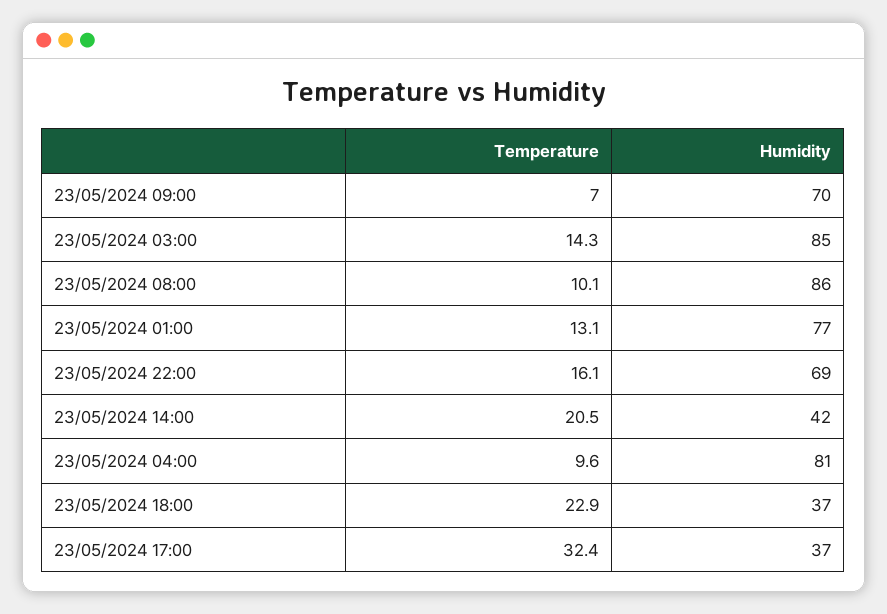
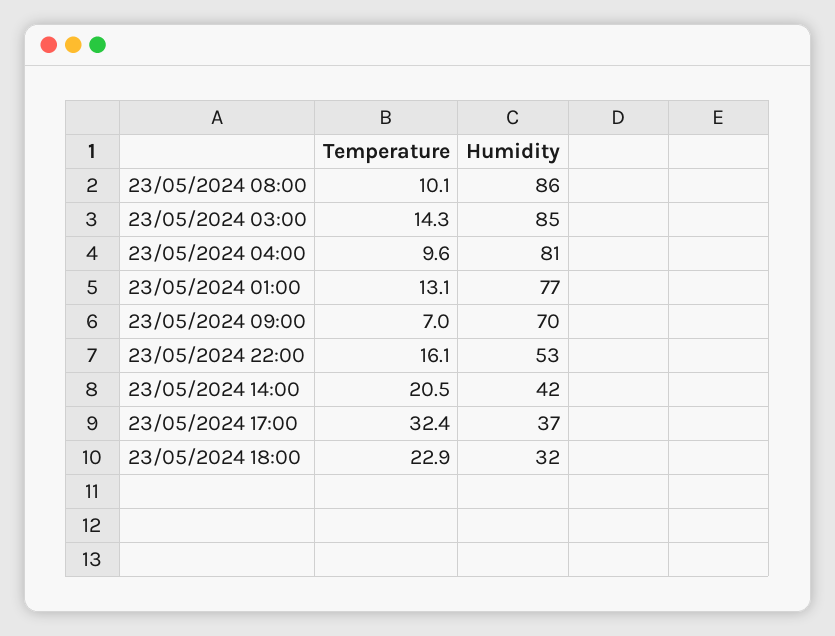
Humidity, 23/05/2024 22:00: 69 -> 53
Humidity, 23/05/2024 18:00: 37 -> 32

